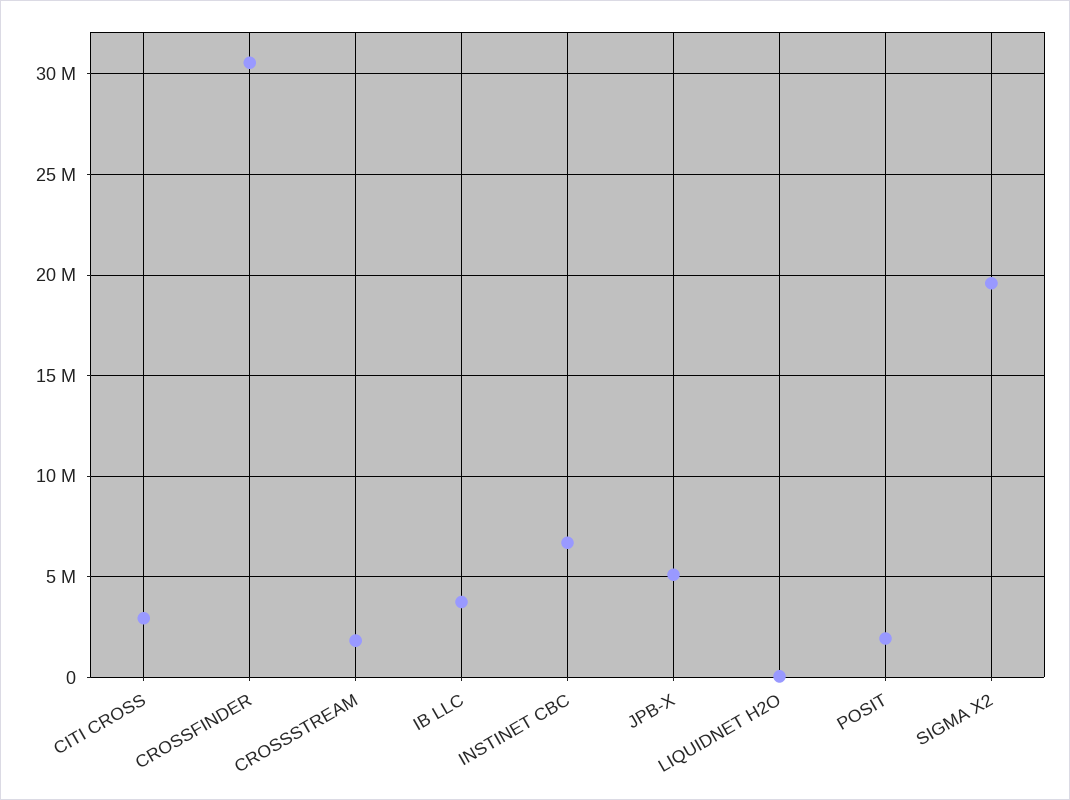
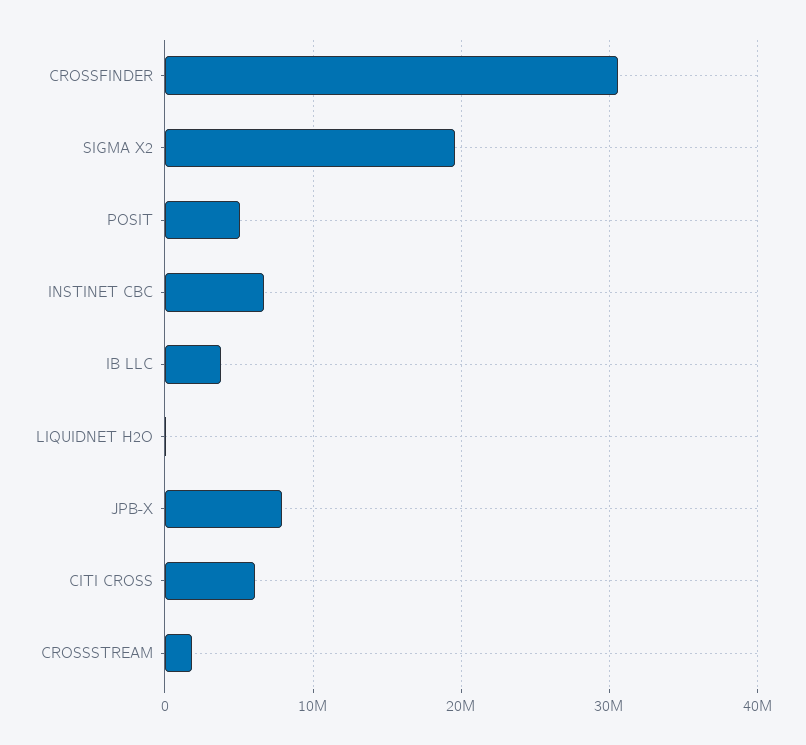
CITI CROSS: 3000000 -> 6000000
JPB-X: 5000000 -> 8000000
POSIT: 2000000 -> 5000000

